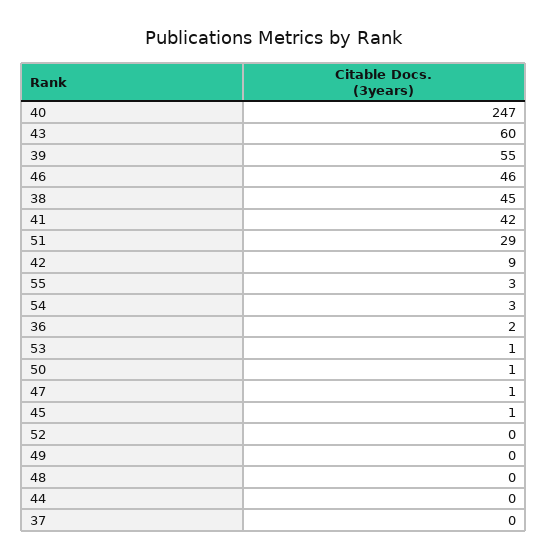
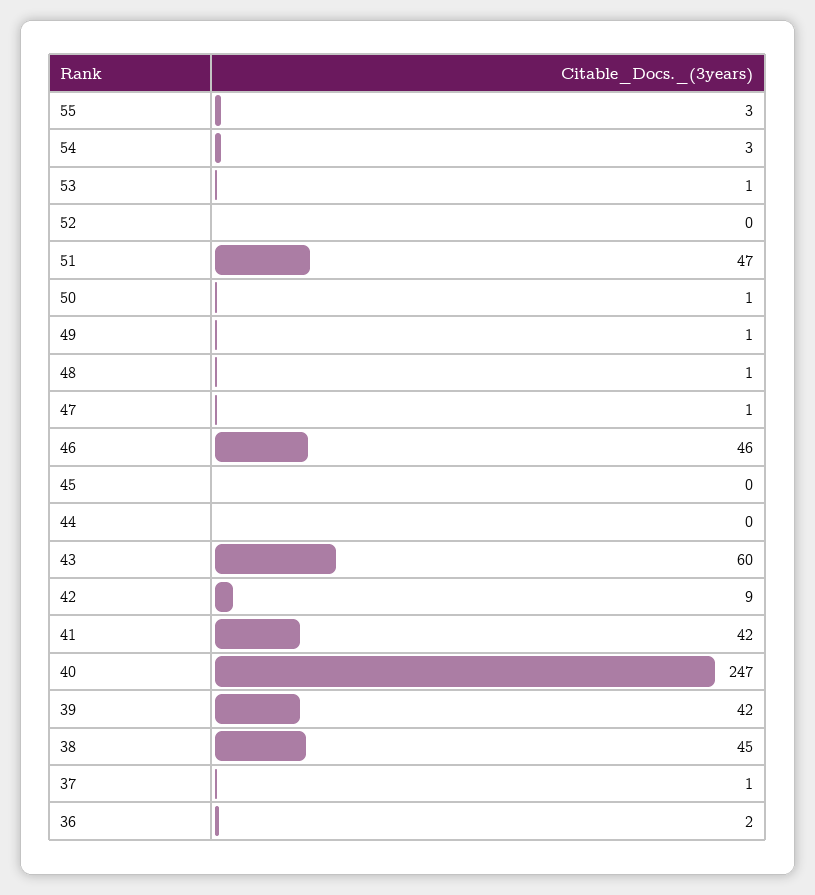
39: 55 -> 42
51: 29 -> 47
45: 1 -> 0
49: 0 -> 1
48: 0 -> 1
37: 0 -> 1

